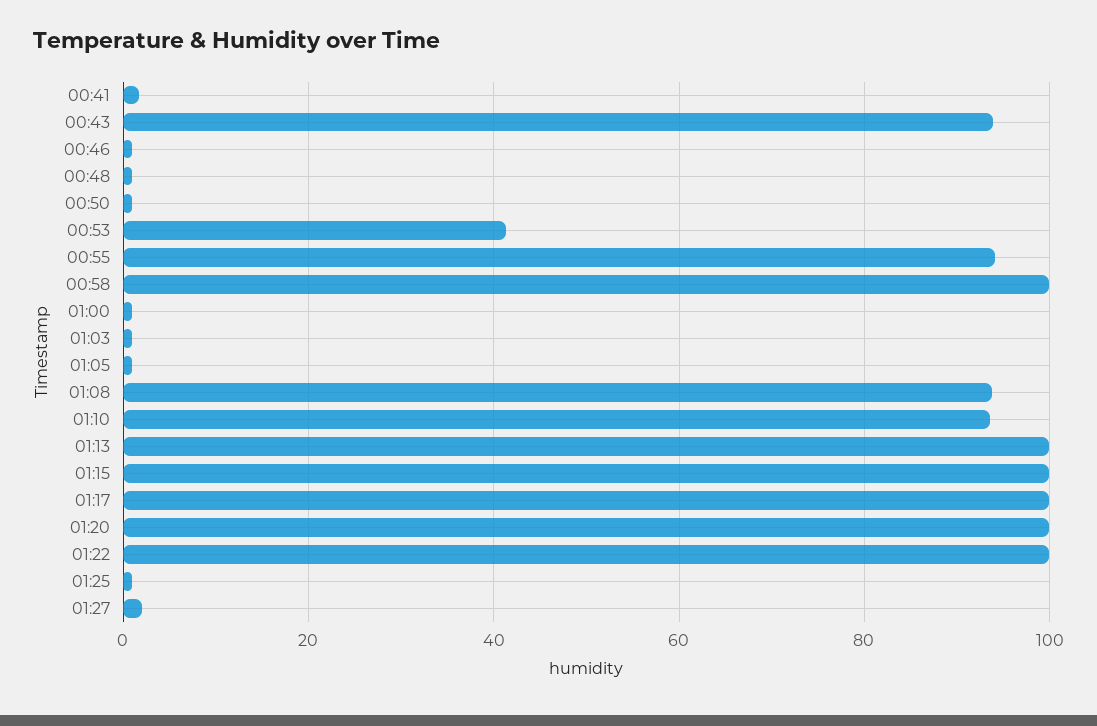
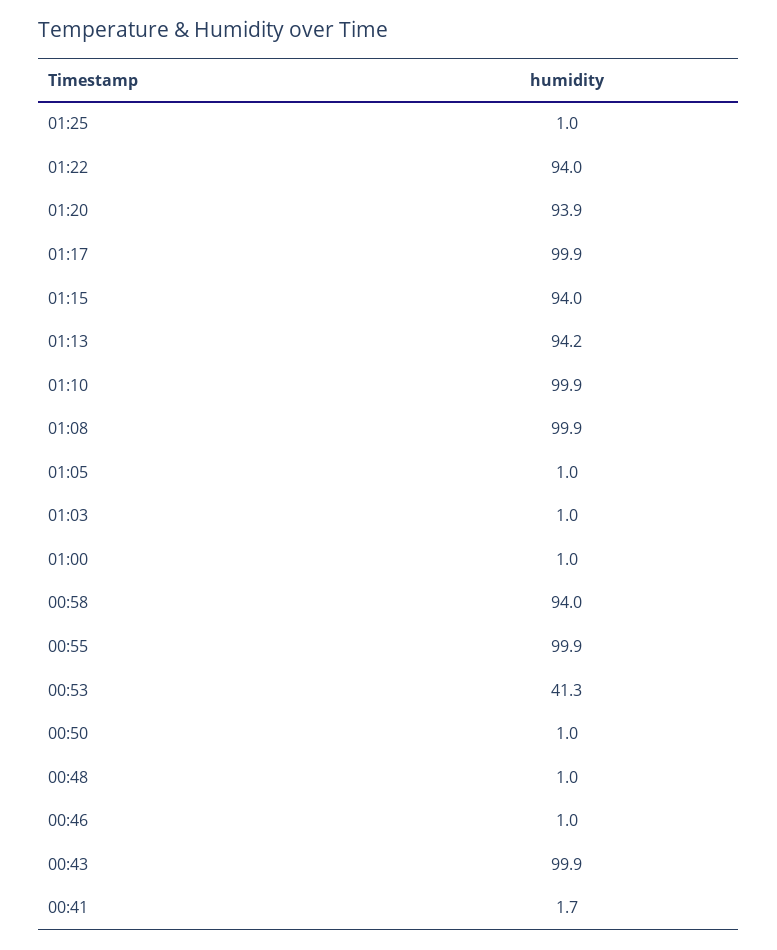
00:43: 94 -> 99.9
00:55: 94 -> 99.9
00:58: 100 -> 94
01:08: 94 -> 99.9
01:10: 94 -> 99.9
01:13: 100 -> 94.2
01:15: 100 -> 94
01:20: 100 -> 93.9
01:22: 100 -> 94
01:27: 2 -> none

